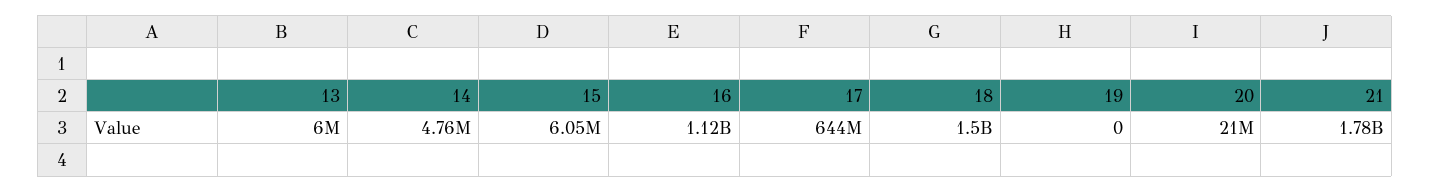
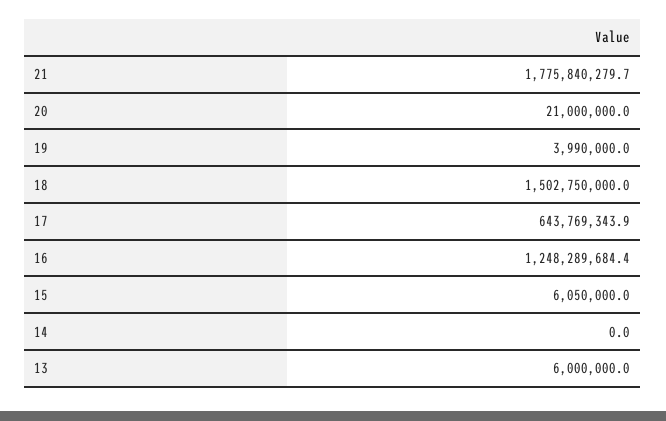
14: 4760000 -> 0
16: 1120000000 -> 1248289684.4
19: 0 -> 3990000

